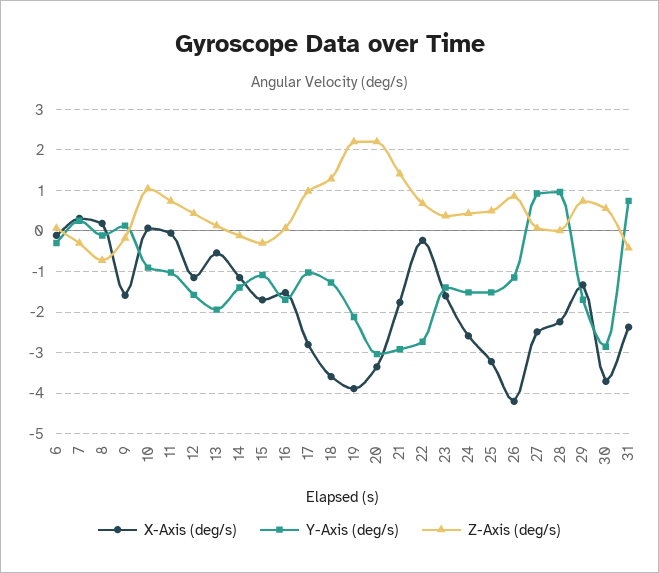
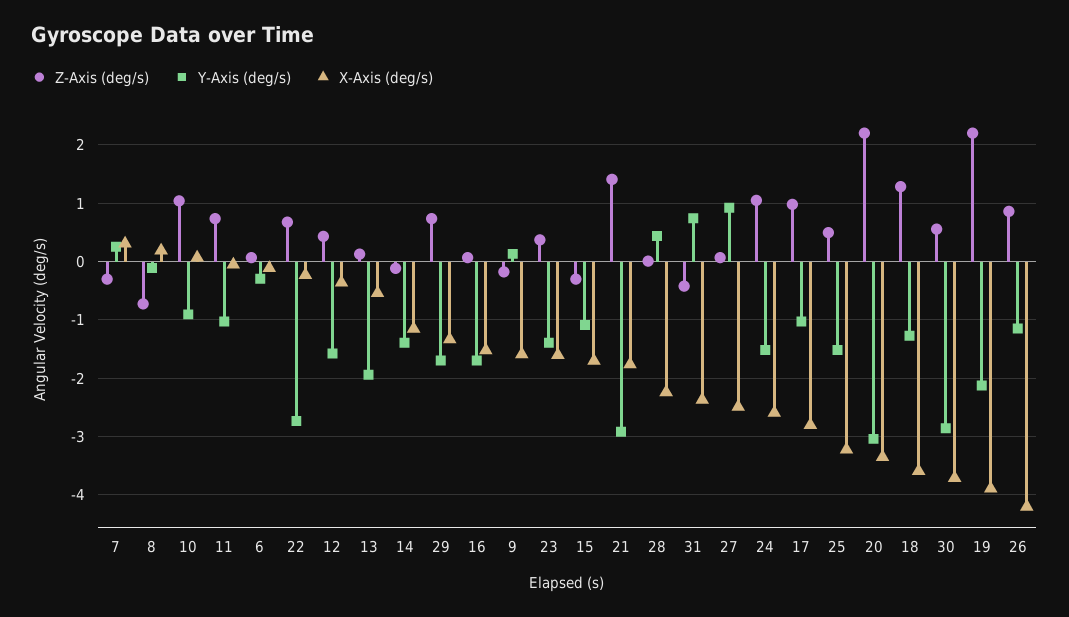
X-Axis (deg/s), 12: -1.2 -> -0.4
Z-Axis (deg/s), 24: 0.4 -> 1
Y-Axis (deg/s), 28: 1 -> 0.4

